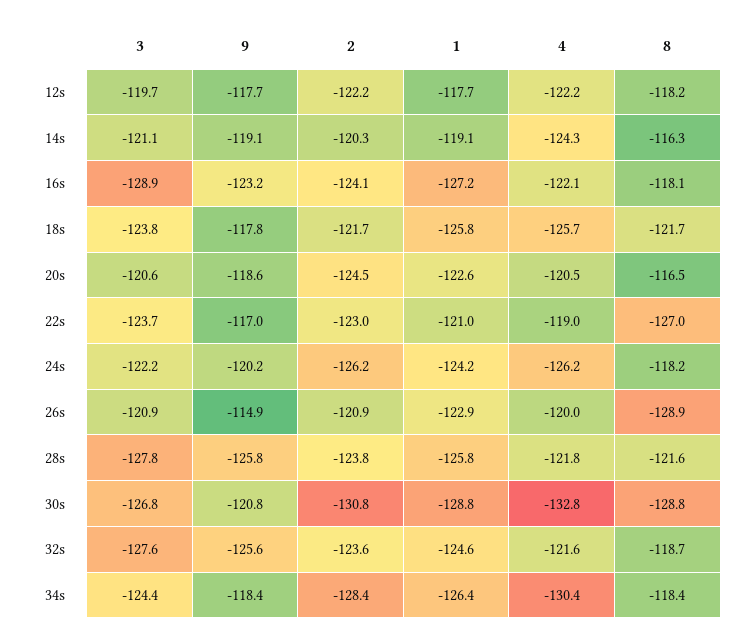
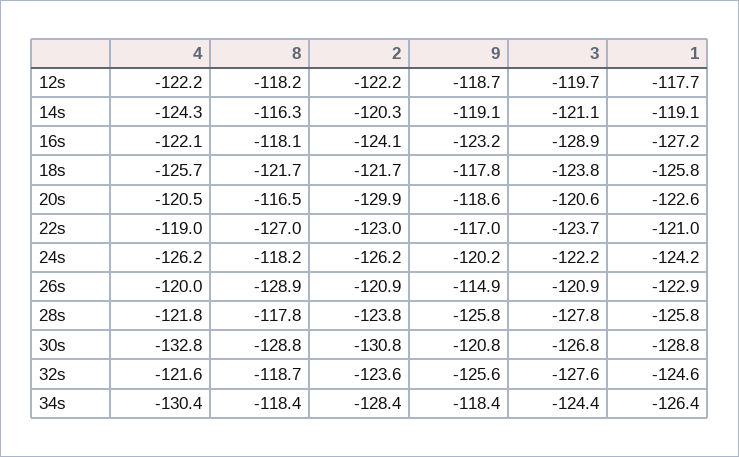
9, 12s: -117.7 -> -118.7
2, 20s: -124.5 -> -129.9
8, 28s: -121.6 -> -117.8

